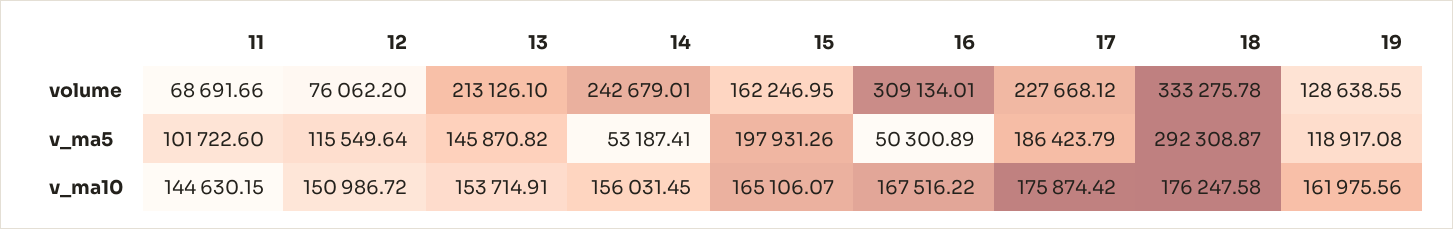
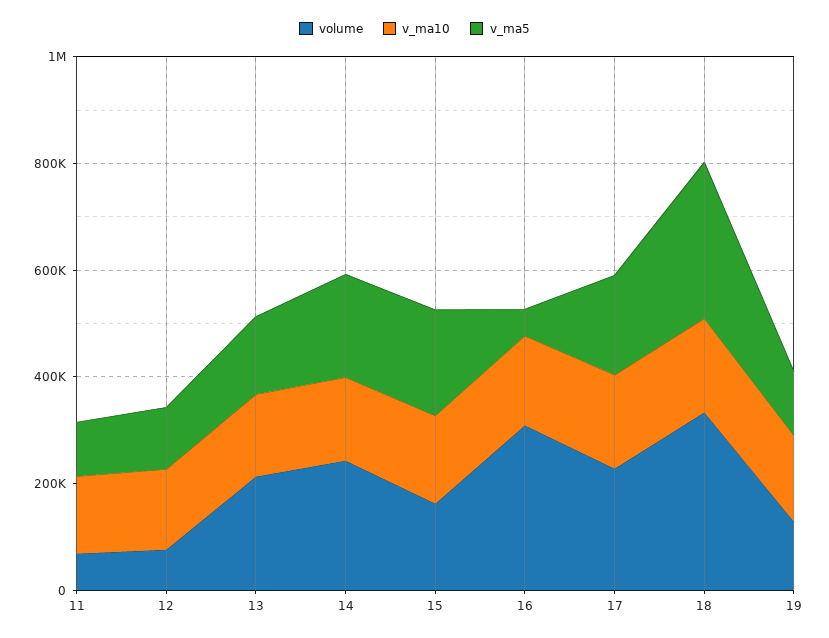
v_ma5, 14: 53187.41 -> 200000

